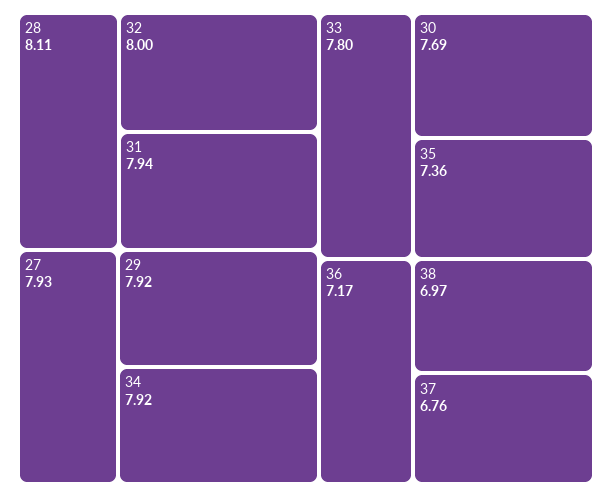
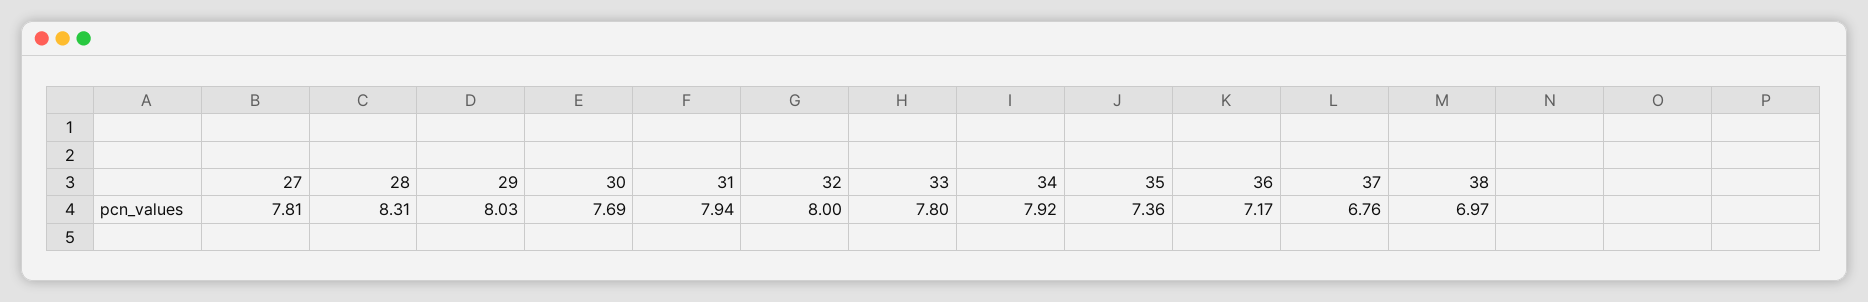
28: 8.11 -> 8.31
27: 7.93 -> 7.81
29: 7.92 -> 8.03

